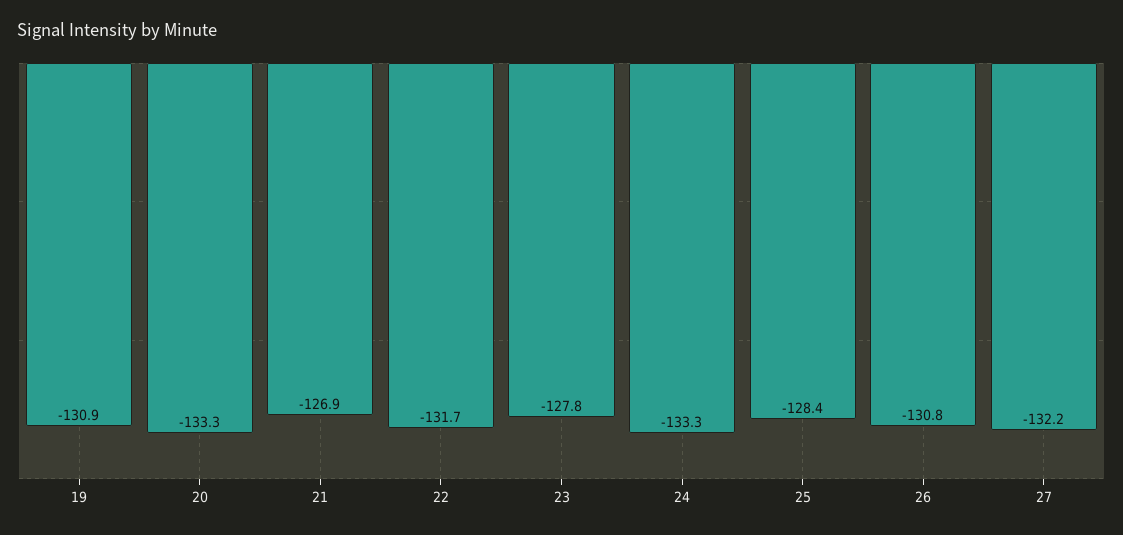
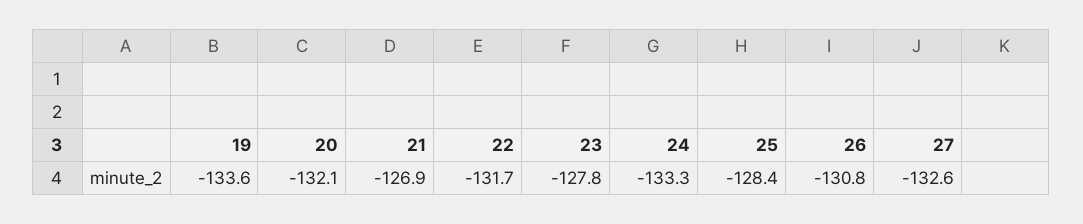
19: -130.9 -> -133.6
20: -133.3 -> -132.1
27: -132.2 -> -132.6

